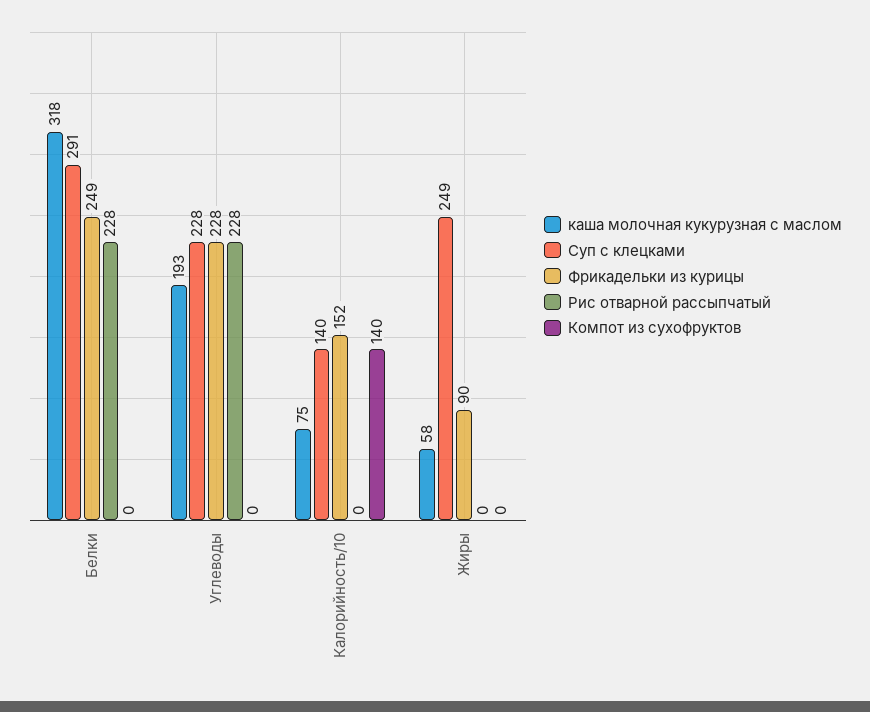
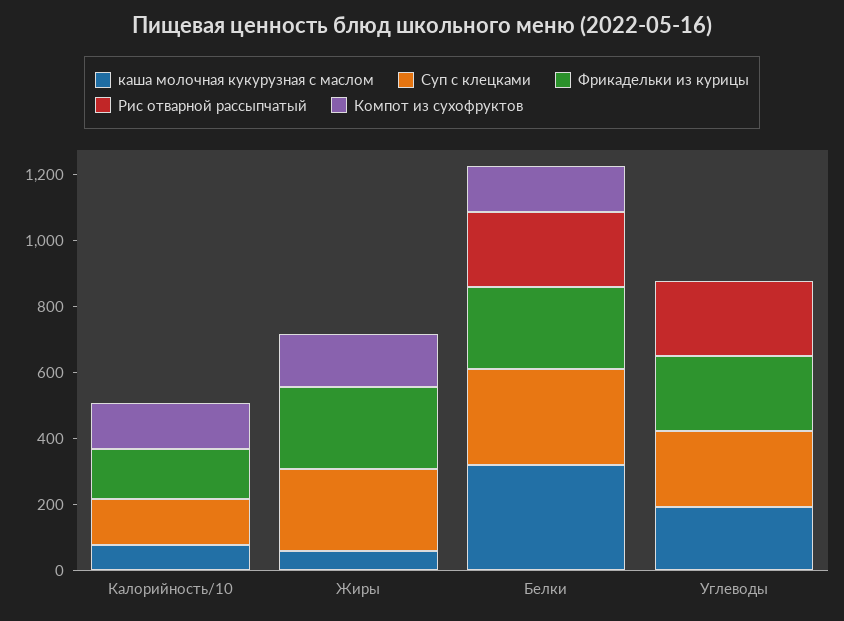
Компот из сухофруктов, Белки: 0 -> 150
Фрикадельки из курицы, Жиры: 90 -> 250
Компот из сухофруктов, Жиры: 0 -> 150

